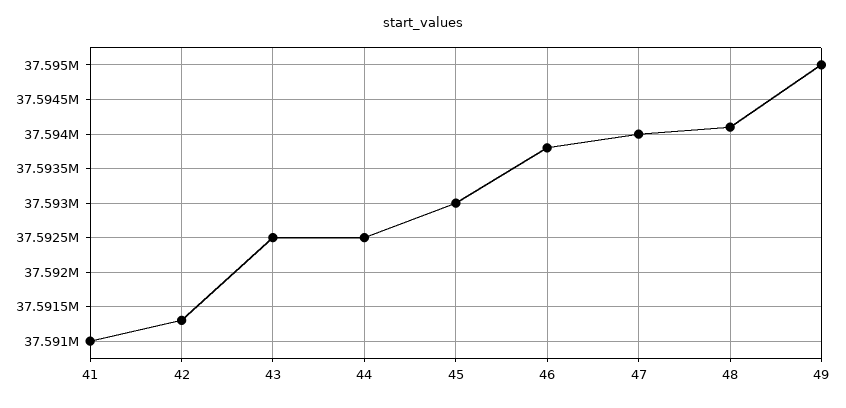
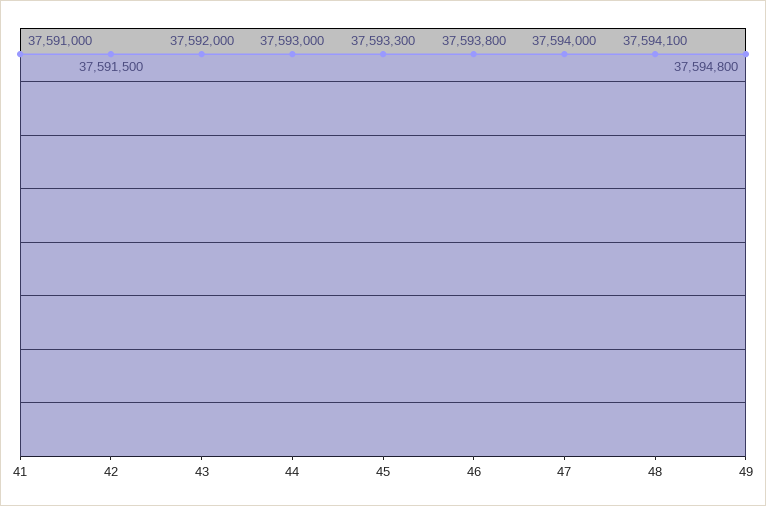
42: 37591300 -> 37591500
43: 37592500 -> 37592000
44: 37592500 -> 37593000
45: 37593000 -> 37593300
49: 37595000 -> 37594800

